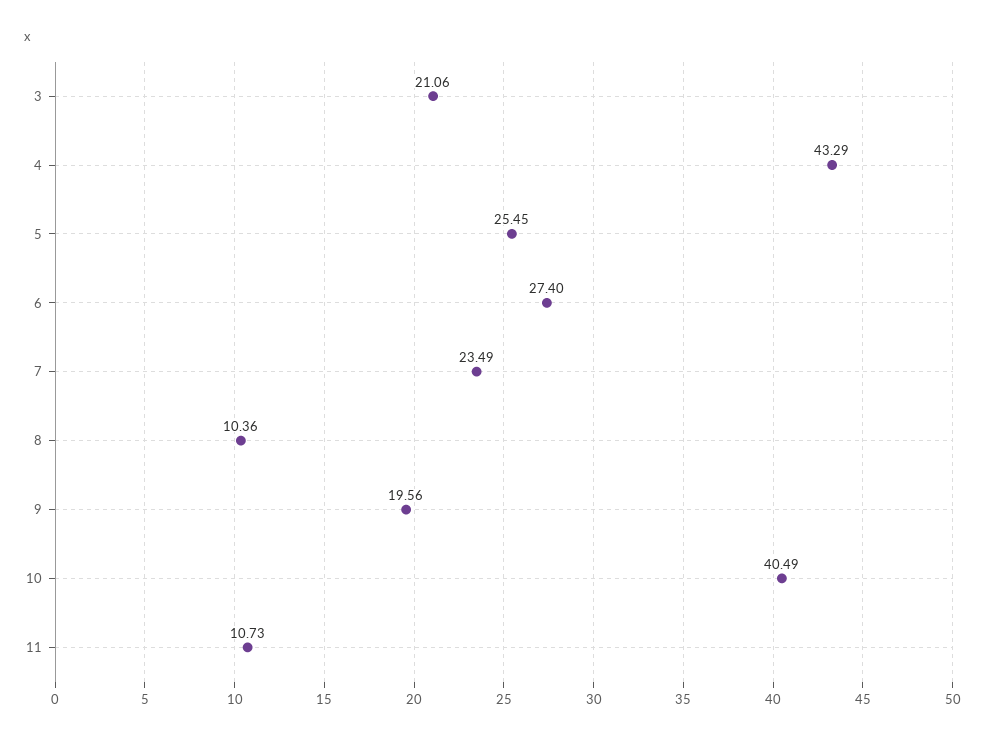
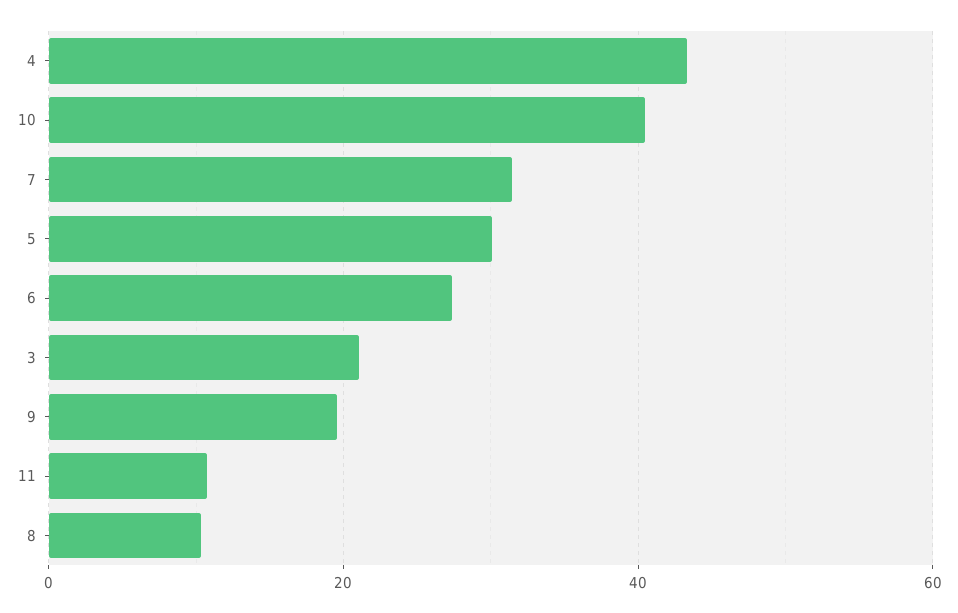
5: 25.45 -> 30
7: 23.49 -> 32

